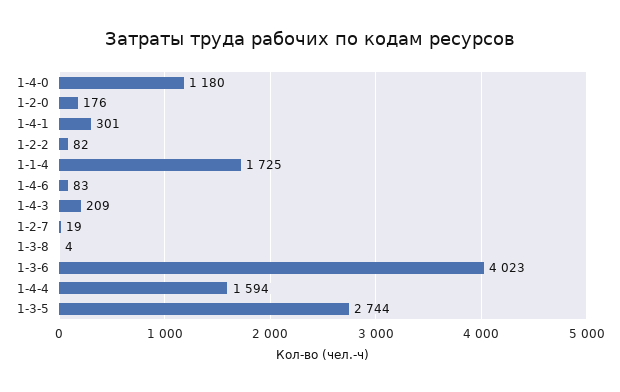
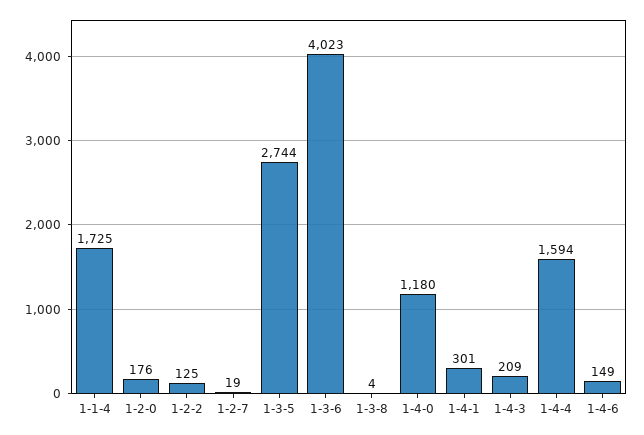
1-2-2: 82 -> 125
1-4-6: 83 -> 149

